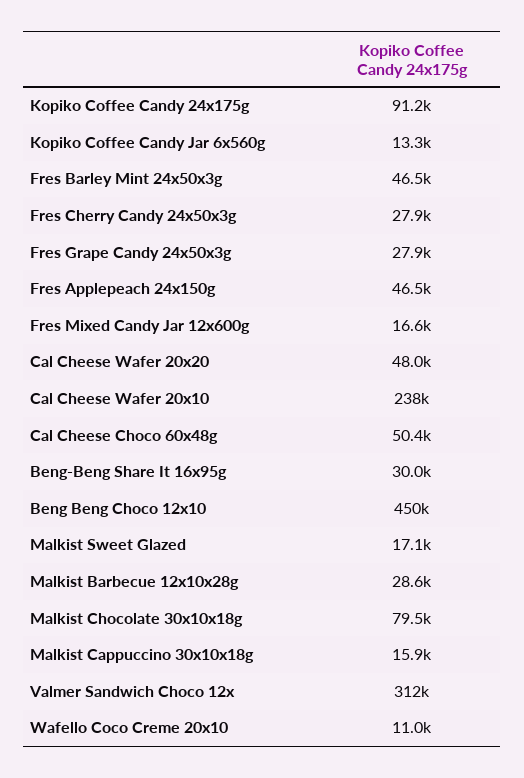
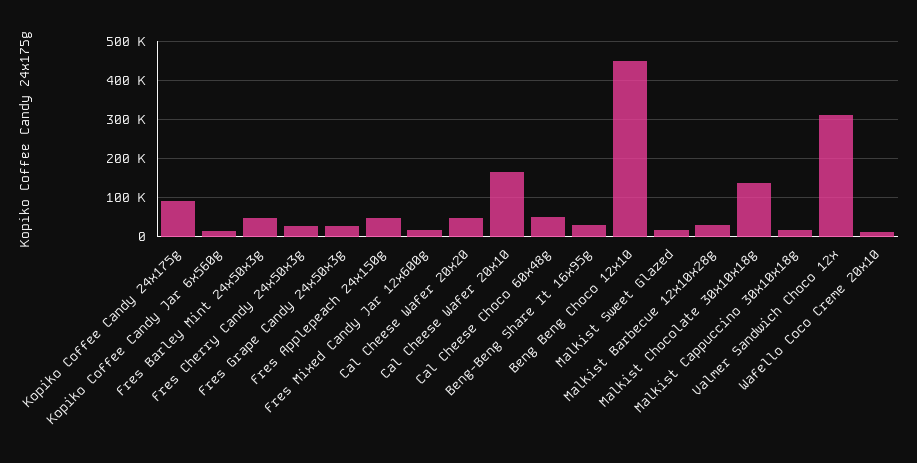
Cal Cheese Wafer 20x10: 238000 -> 160000
Malkist Chocolate 30x10x18g: 79500 -> 140000

